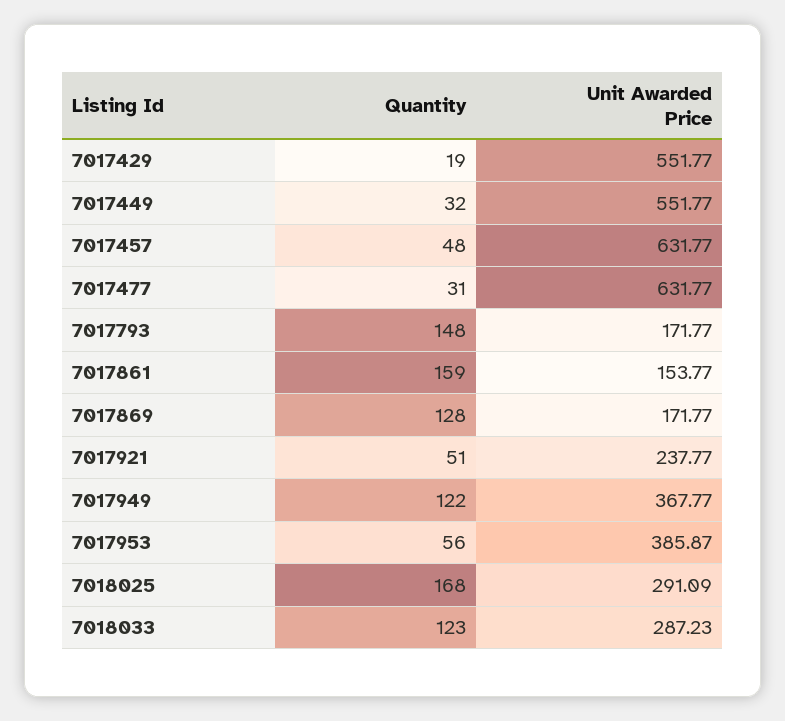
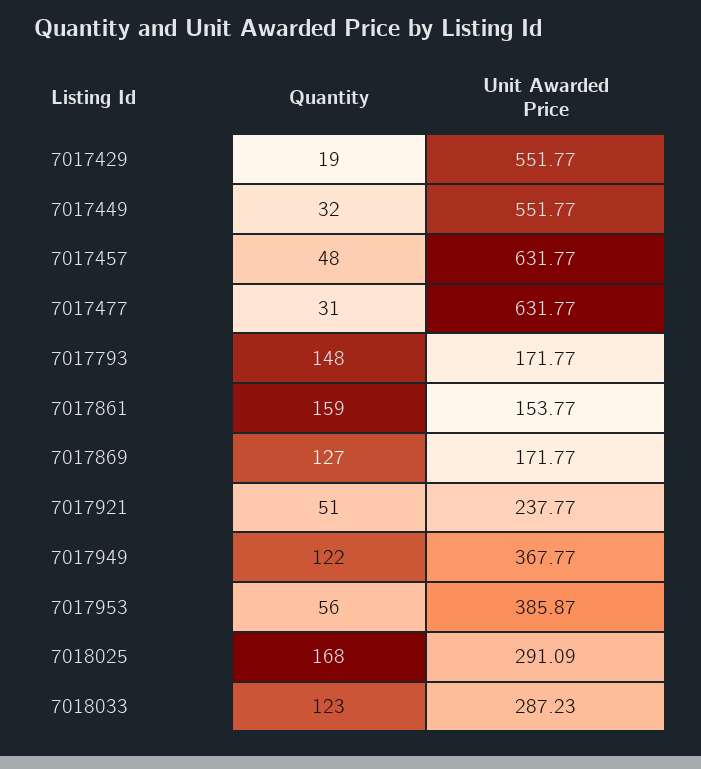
Quantity, 7017869: 128 -> 127

